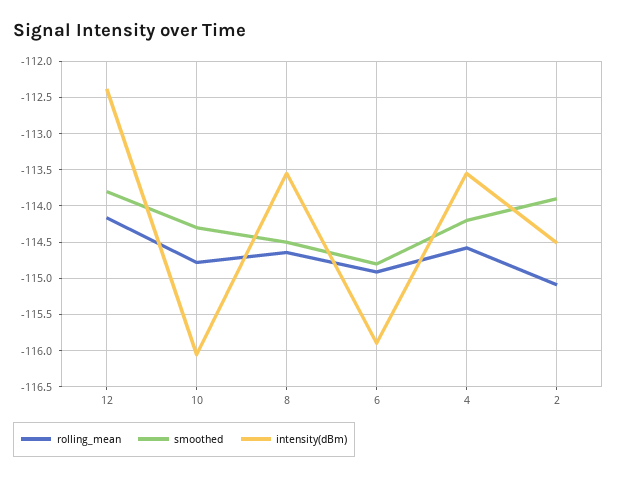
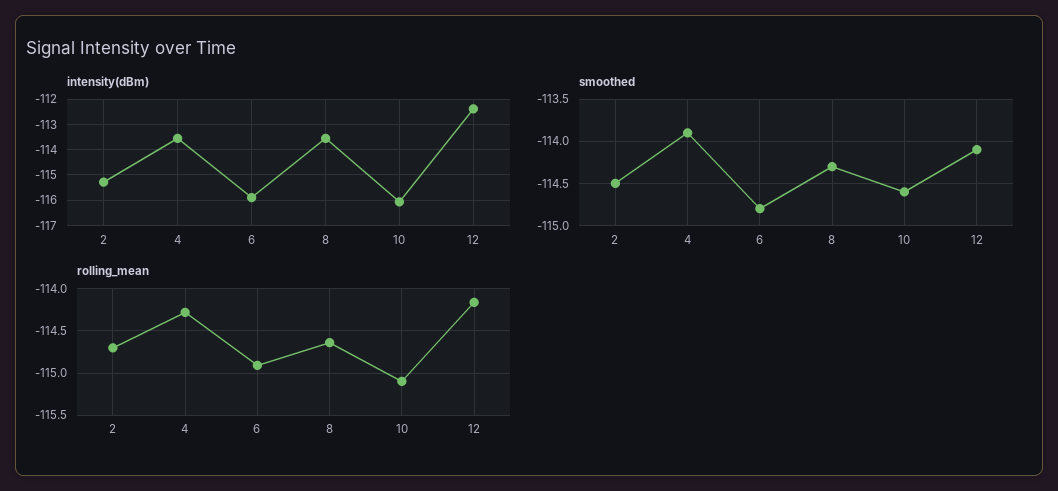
smoothed, 12: -113.8 -> -114.1
rolling_mean, 10: -114.8 -> -115.1
smoothed, 10: -114.3 -> -114.6
smoothed, 8: -114.5 -> -114.3
rolling_mean, 4: -114.6 -> -114.3
smoothed, 4: -114.2 -> -113.9
rolling_mean, 2: -115.1 -> -114.7
smoothed, 2: -113.9 -> -114.5
intensity(dBm), 2: -114.5 -> -115.25

